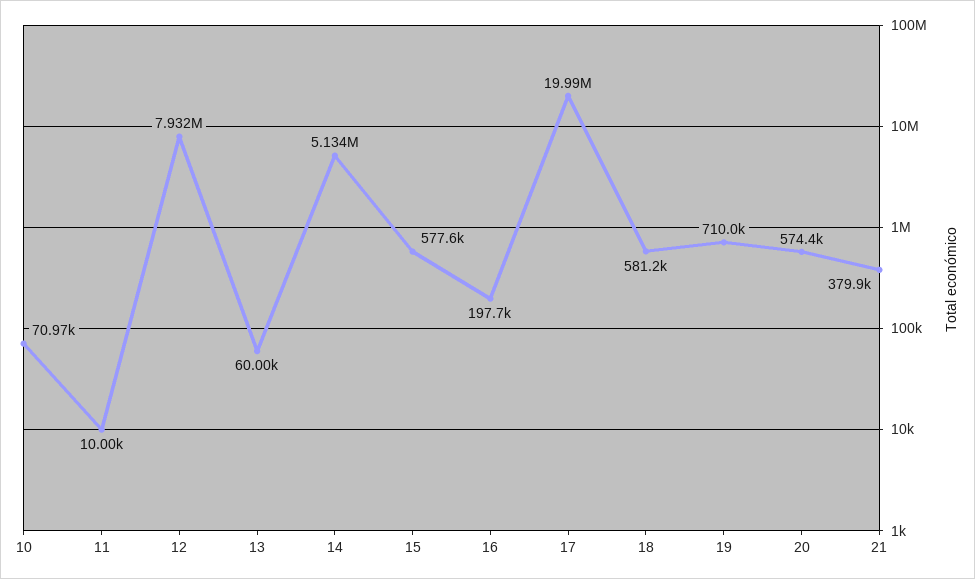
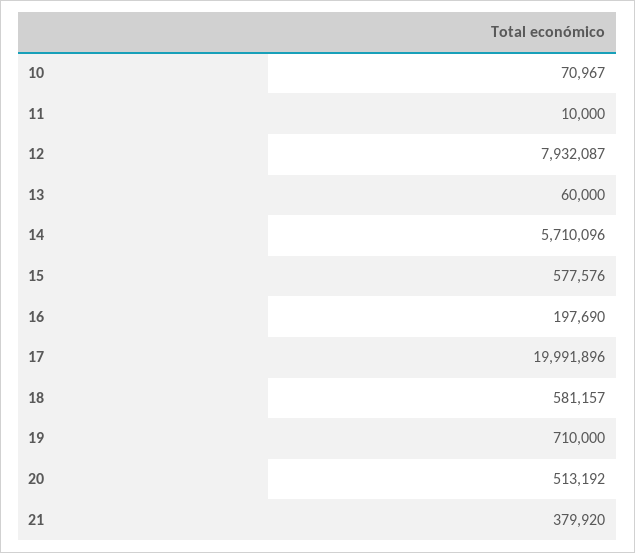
14: 5134000 -> 5710096
20: 574400 -> 513192

